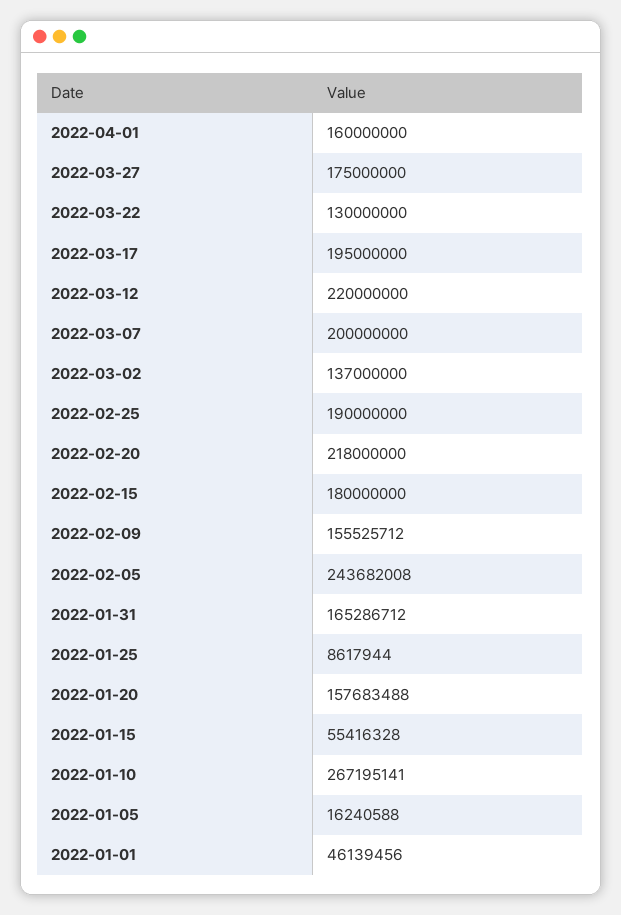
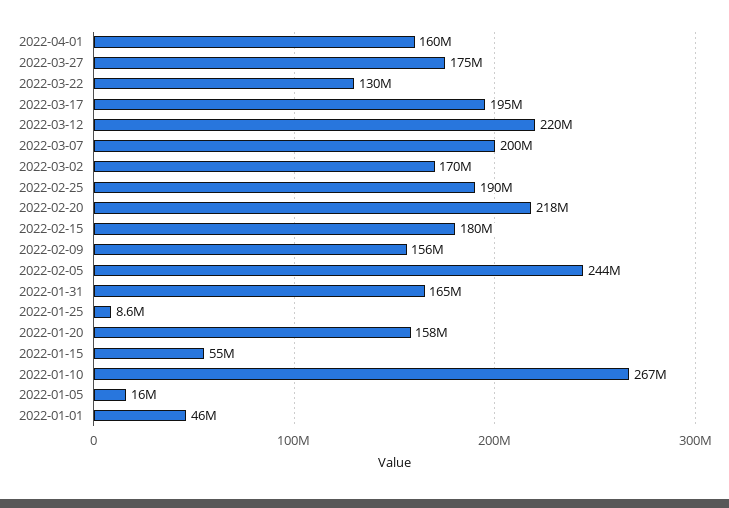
2022-03-02: 137000000 -> 170000000

